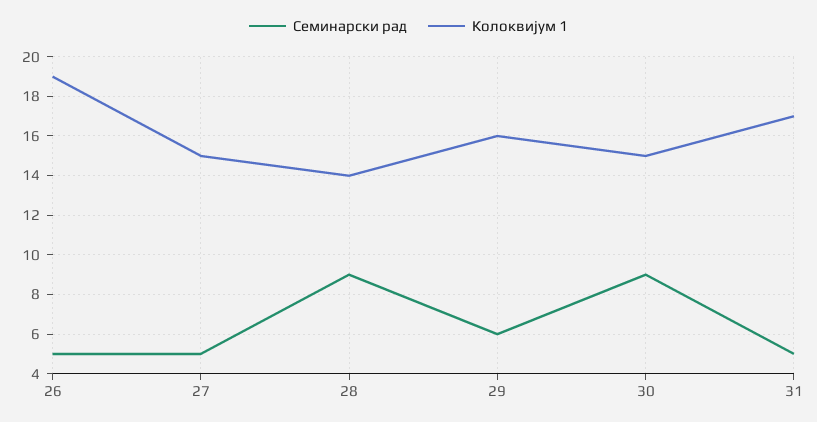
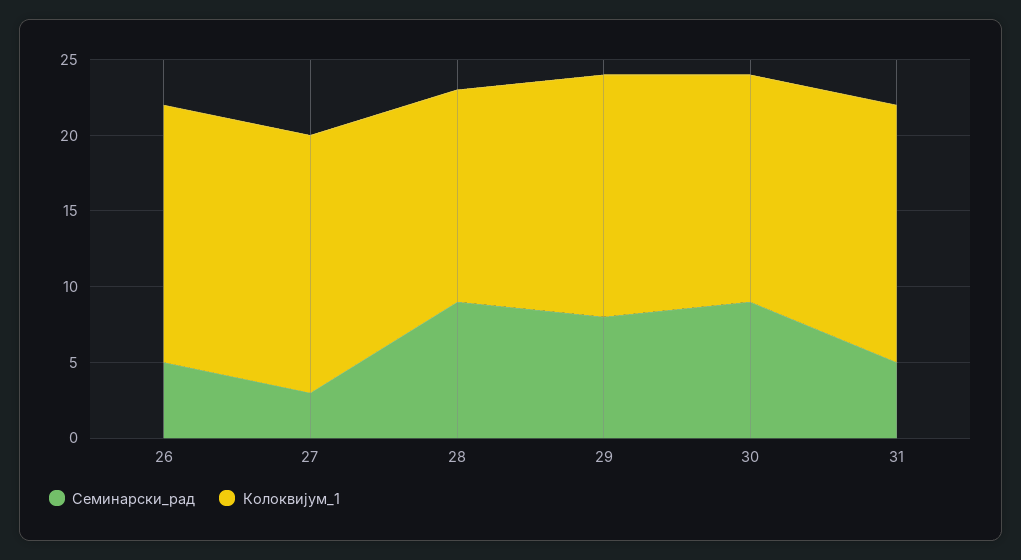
Колоквијум 1, 26: 19 -> 17
Семинарски рад, 27: 5 -> 3
Колоквијум 1, 27: 15 -> 17
Семинарски рад, 29: 6 -> 8

